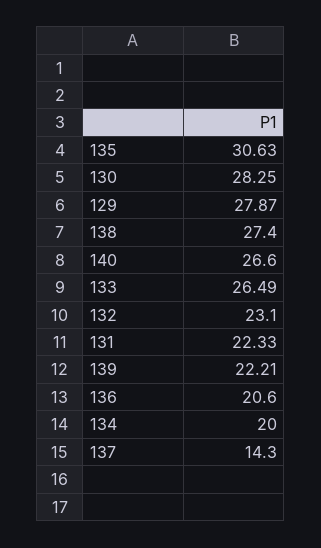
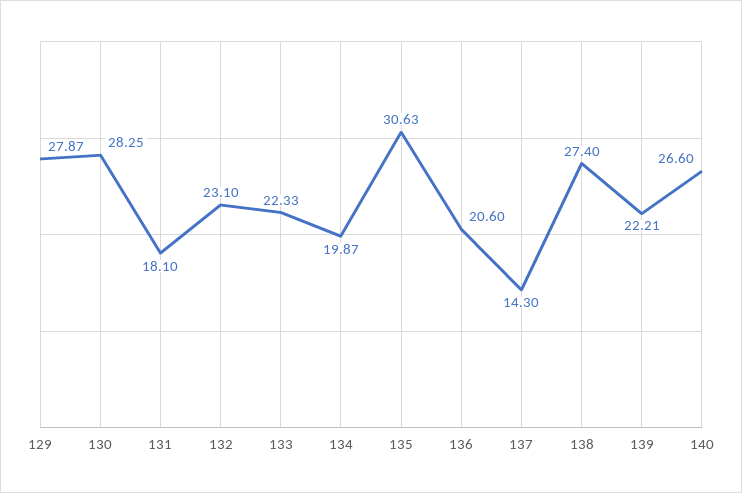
133: 26.49 -> 22.33
131: 22.33 -> 18.1
134: 20 -> 19.87

